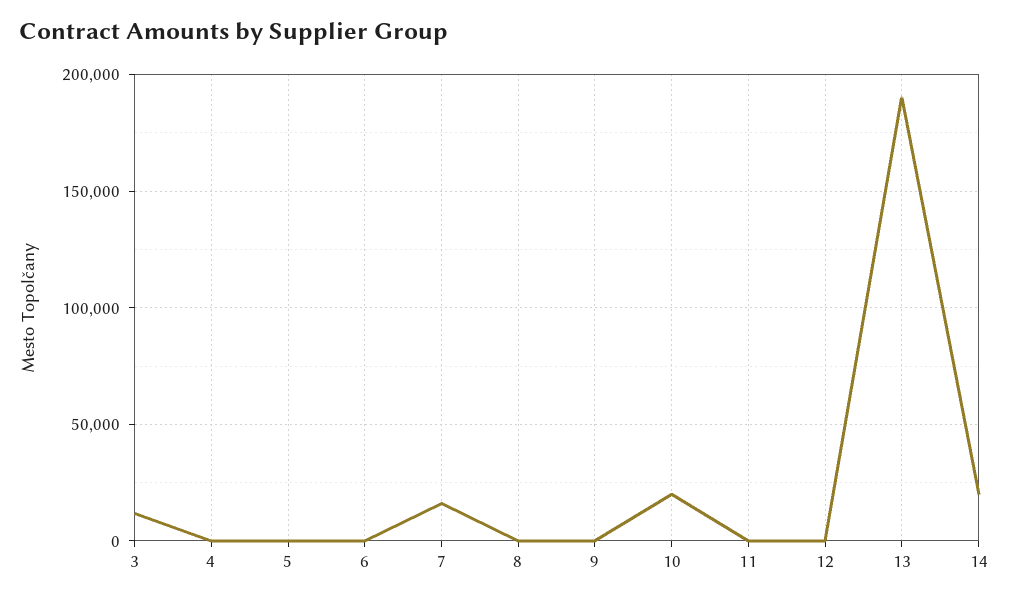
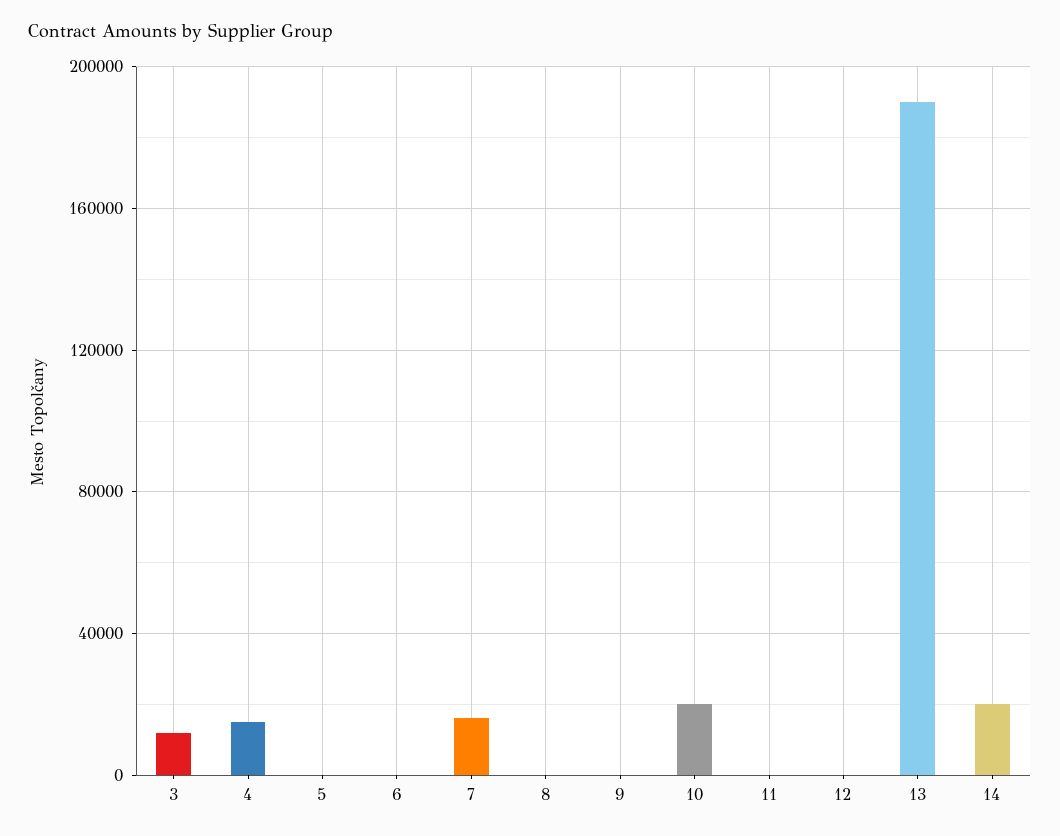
4: 0 -> 15000

